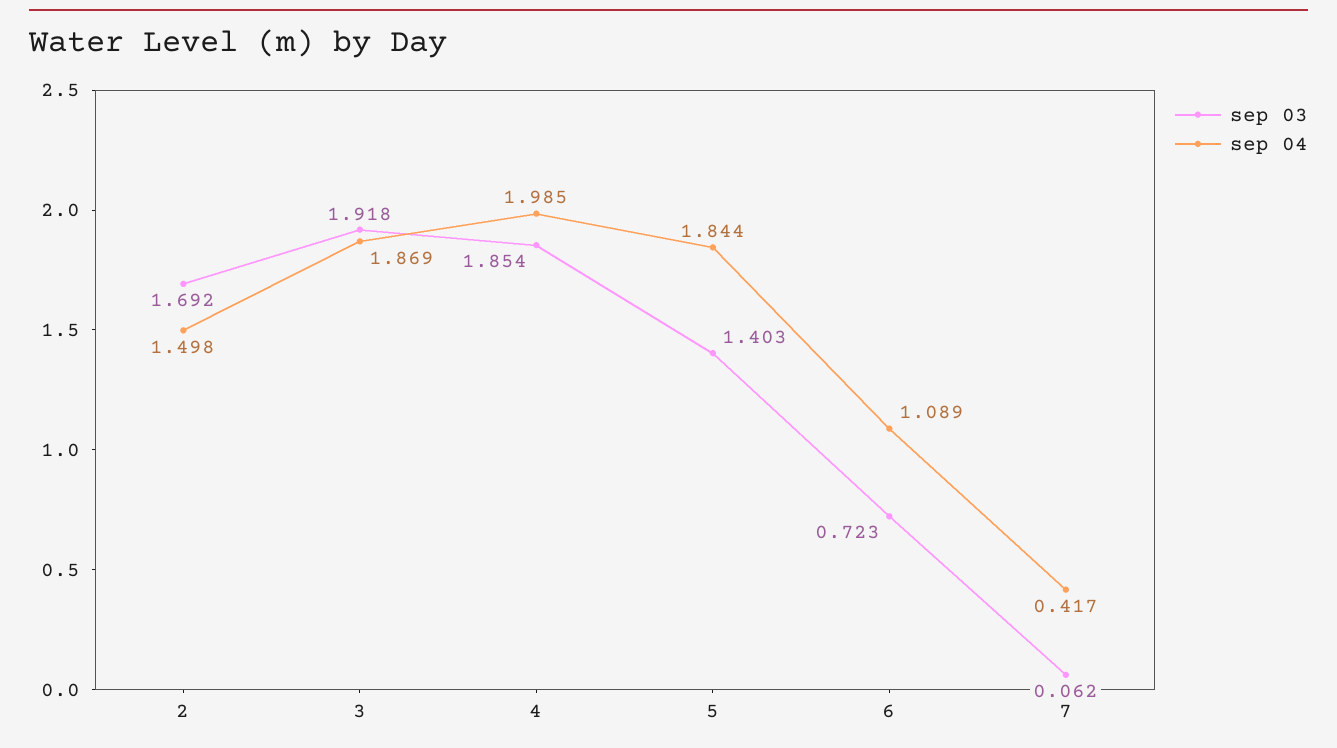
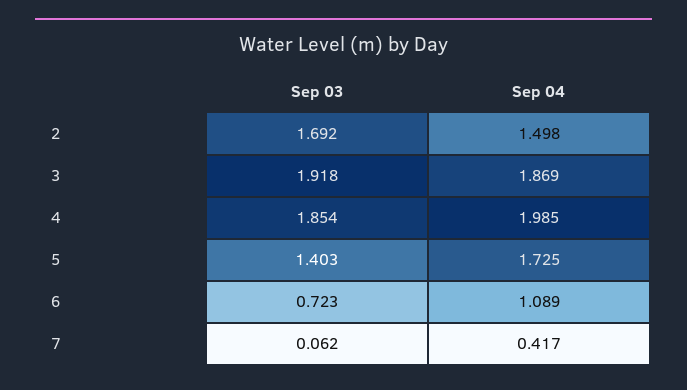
sep 04, 5: 1.844 -> 1.725

